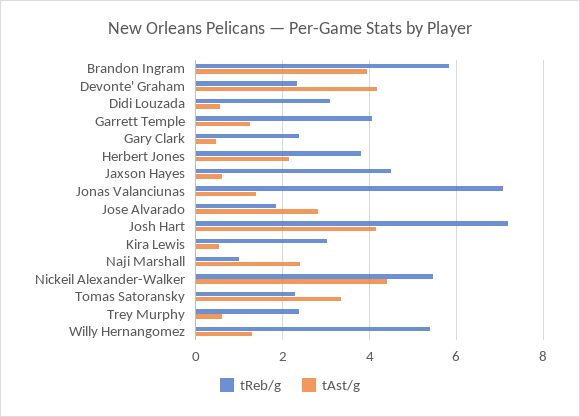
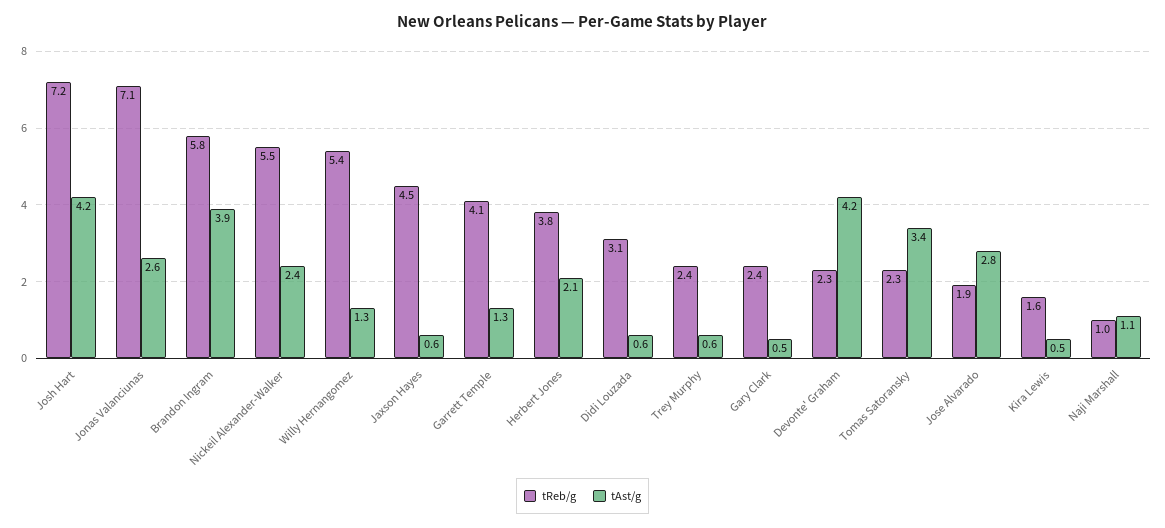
tAst/g, Jonas Valanciunas: 1.4 -> 2.6
tReb/g, Kira Lewis: 3 -> 1.6
tAst/g, Naji Marshall: 2.4 -> 1.1
tAst/g, Nickeil Alexander-Walker: 4.4 -> 2.4

